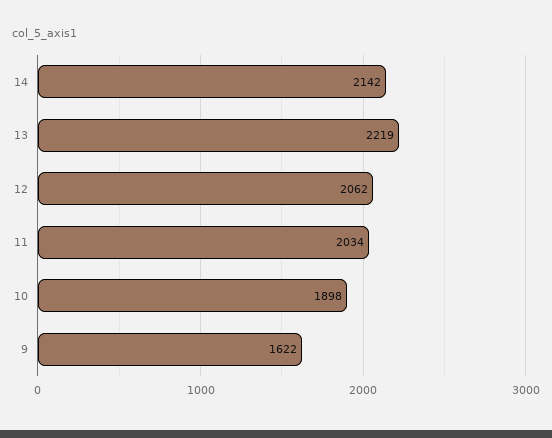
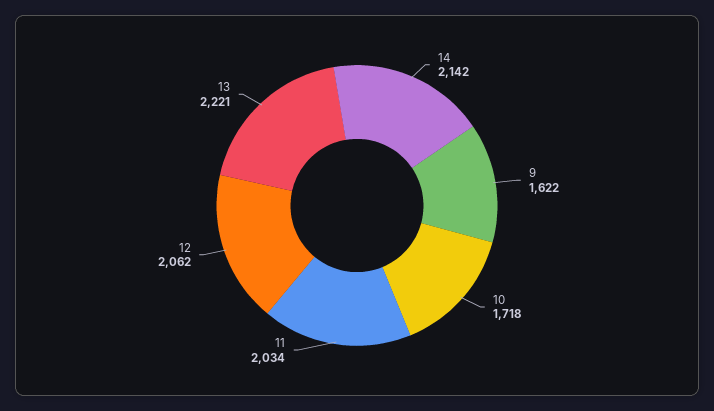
13: 2219 -> 2221
10: 1898 -> 1718

